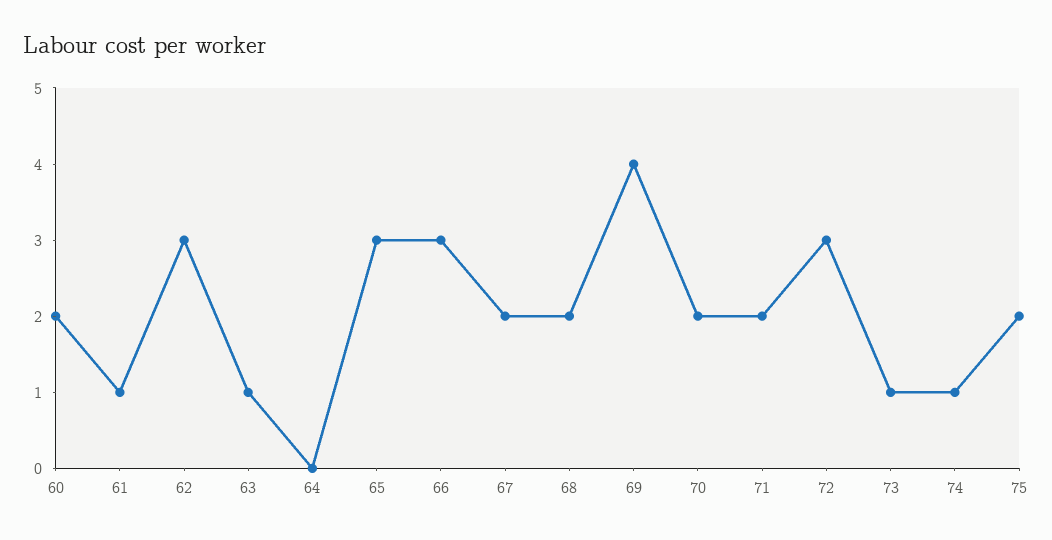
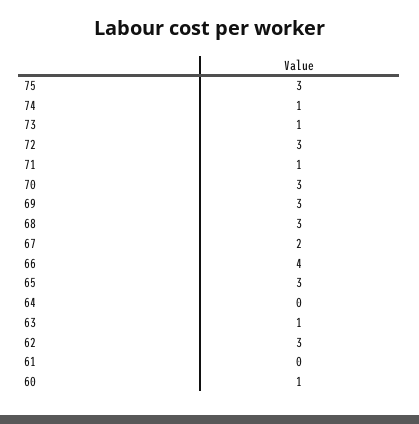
60: 2 -> 1
61: 1 -> 0
66: 3 -> 4
68: 2 -> 3
69: 4 -> 3
70: 2 -> 3
71: 2 -> 1
75: 2 -> 3

